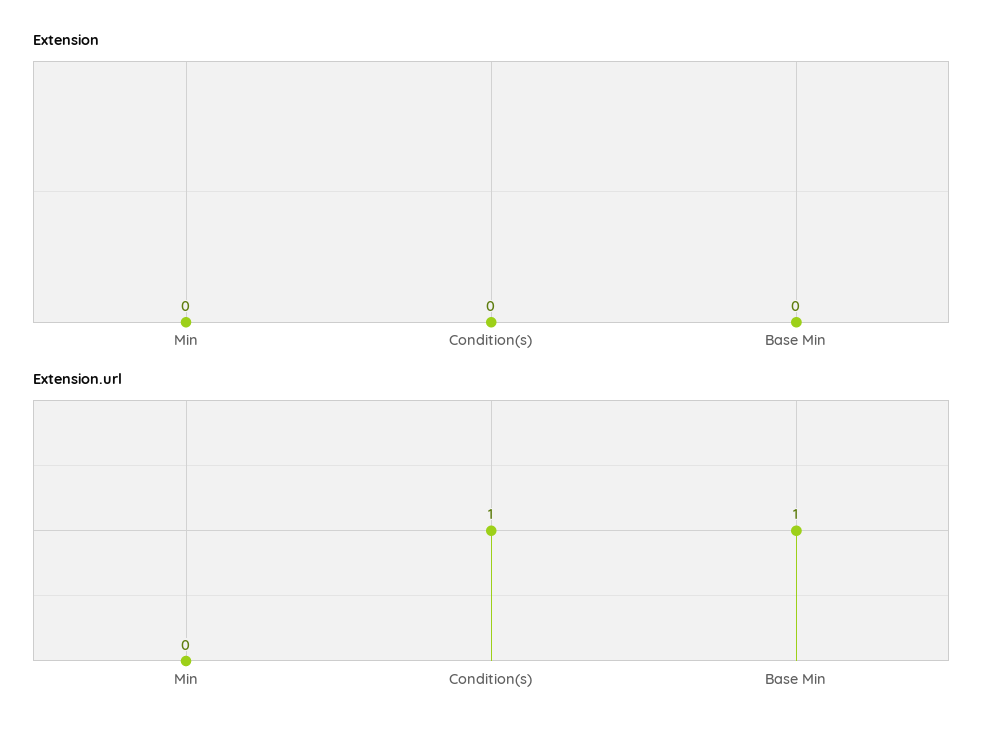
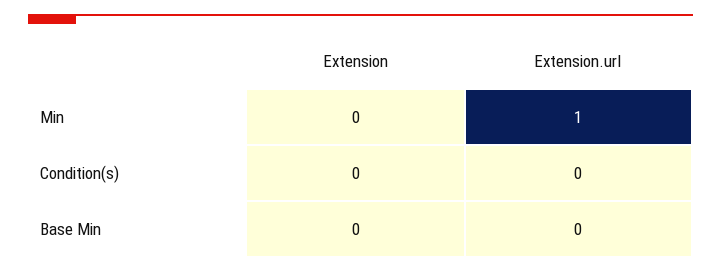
Extension.url, Min: 0 -> 1
Extension.url, Condition(s): 1 -> 0
Extension.url, Base Min: 1 -> 0

